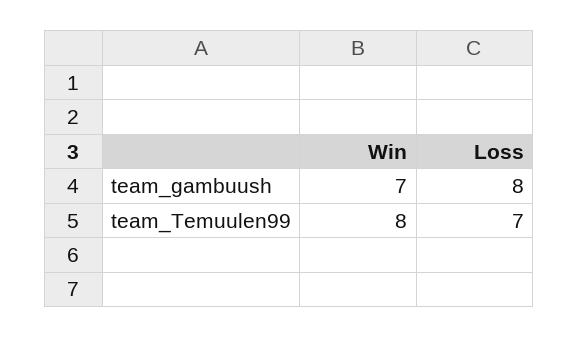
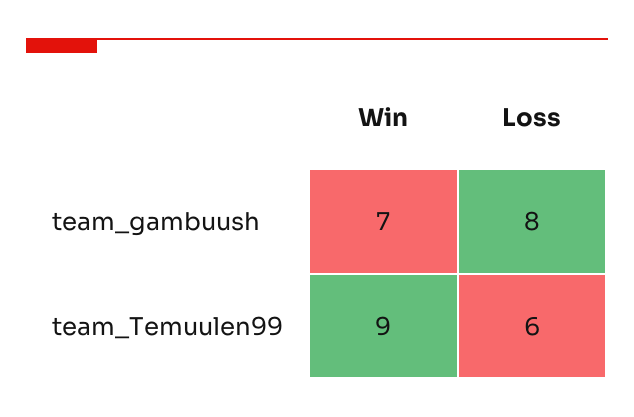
Win, team_Temuulen99: 8 -> 9
Loss, team_Temuulen99: 7 -> 6

